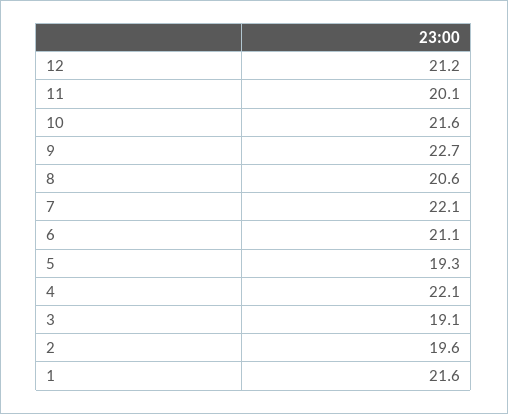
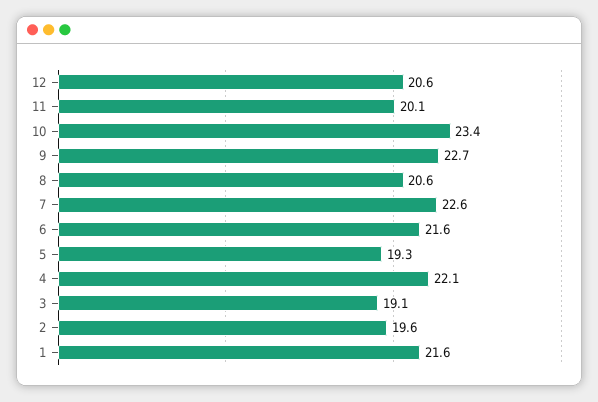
12: 21.2 -> 20.6
10: 21.6 -> 23.4
7: 22.1 -> 22.6
6: 21.1 -> 21.6

